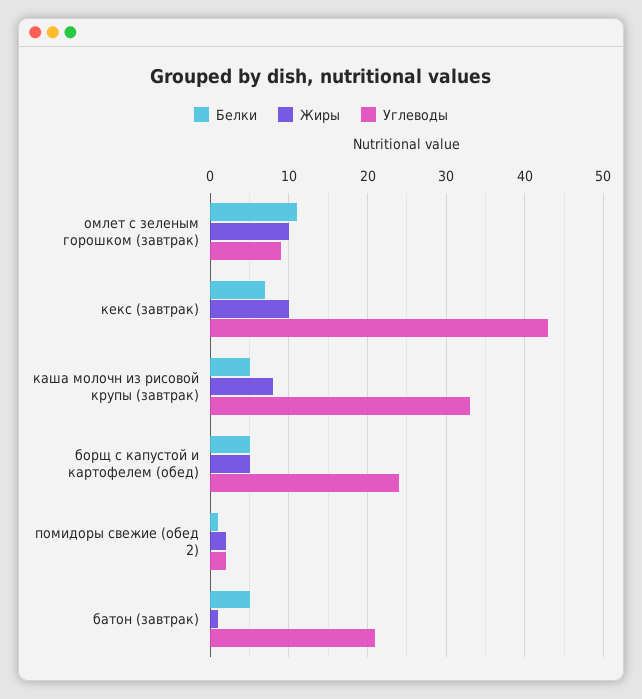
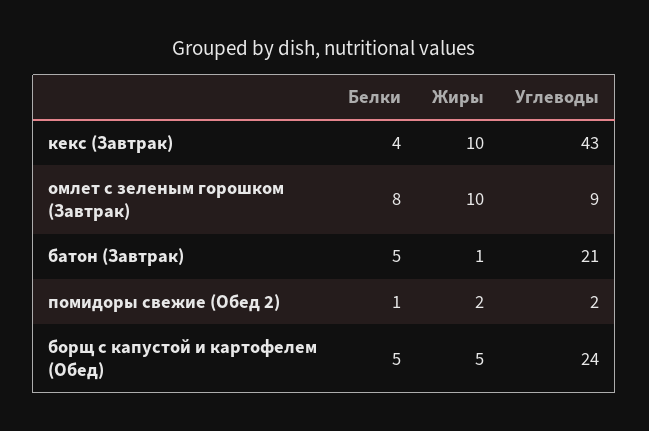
Белки, омлет с зеленым горошком (завтрак): 11 -> 8
Белки, кекс (завтрак): 7 -> 4
Белки, каша молочн из рисовой крупы (завтрак): 5 -> none
Жиры, каша молочн из рисовой крупы (завтрак): 8 -> none
Углеводы, каша молочн из рисовой крупы (завтрак): 33 -> none

